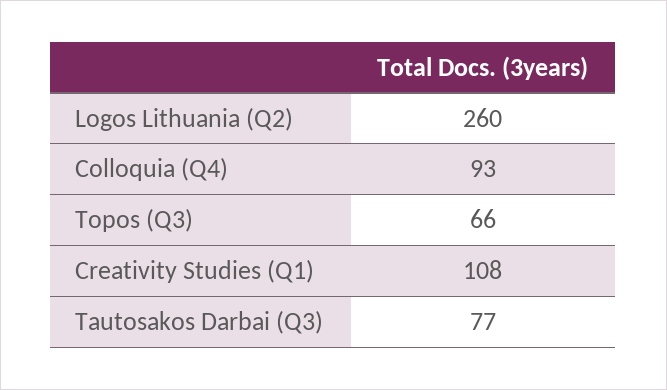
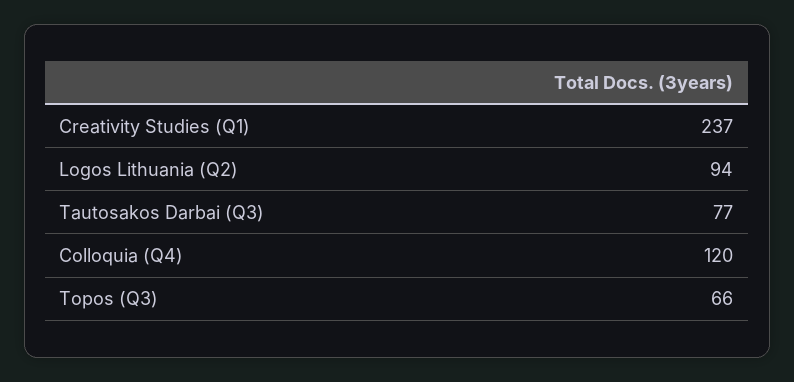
Logos Lithuania (Q2): 260 -> 94
Colloquia (Q4): 93 -> 120
Creativity Studies (Q1): 108 -> 237

